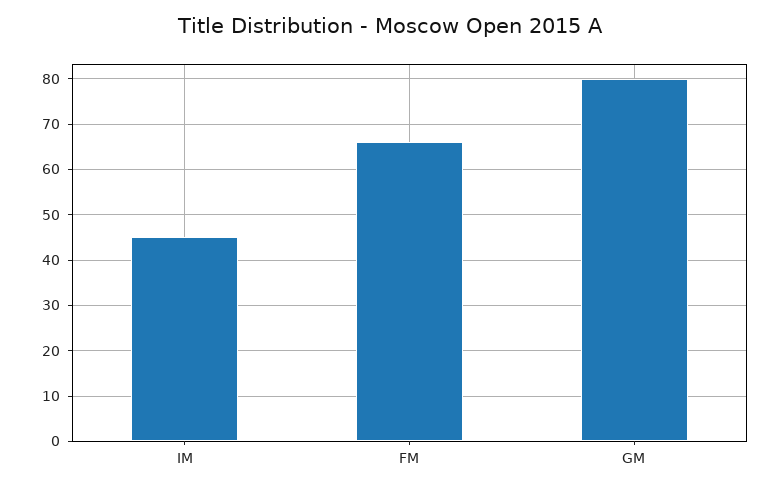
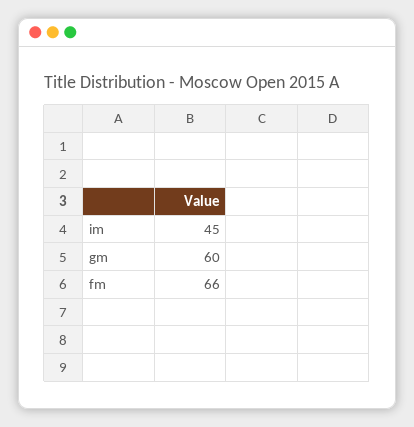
GM: 80 -> 60

